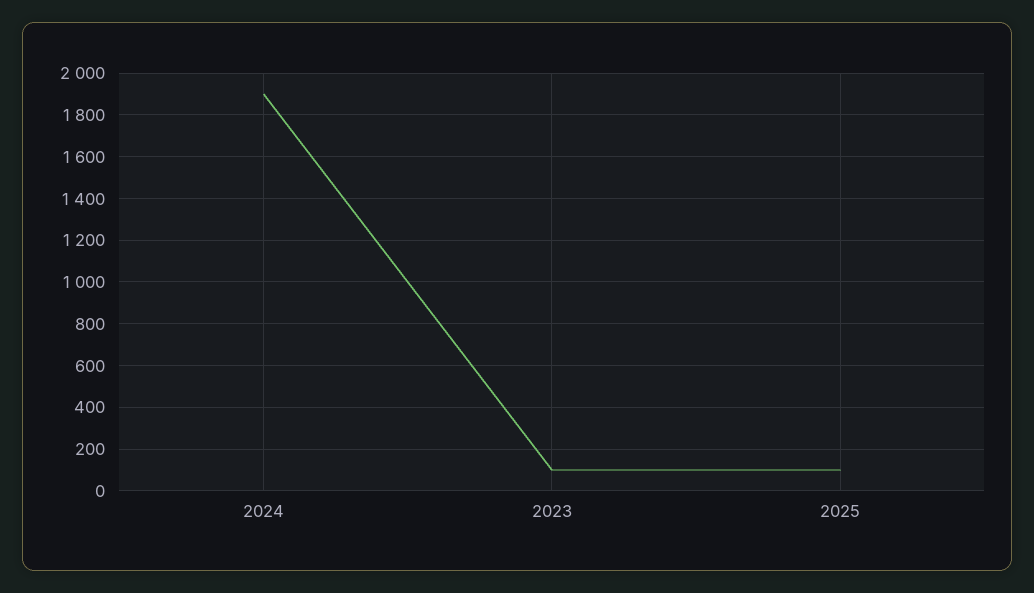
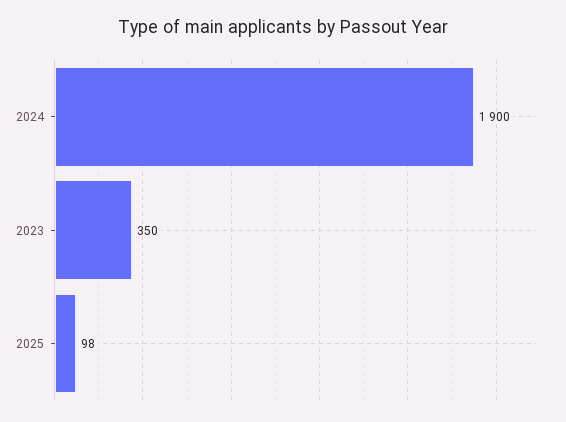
2023: 100 -> 350

